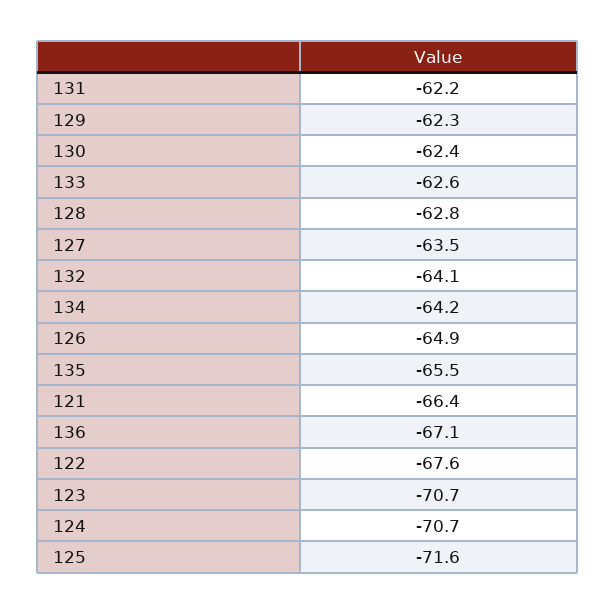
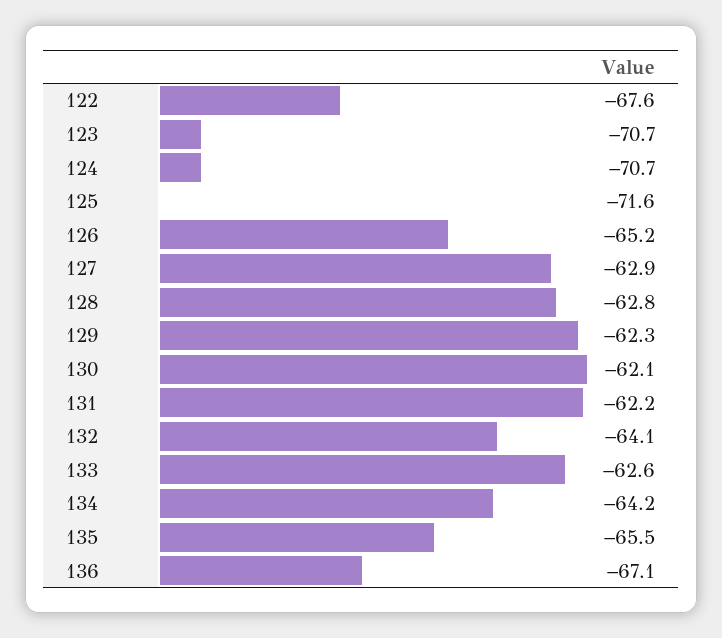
130: -62.4 -> -62.1
127: -63.5 -> -62.9
126: -64.9 -> -65.2
121: -66.4 -> none

